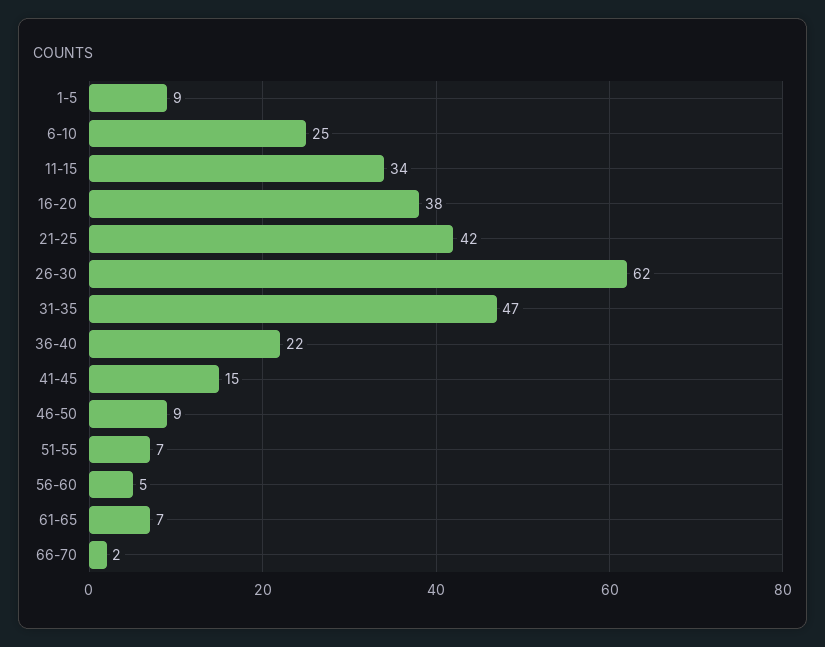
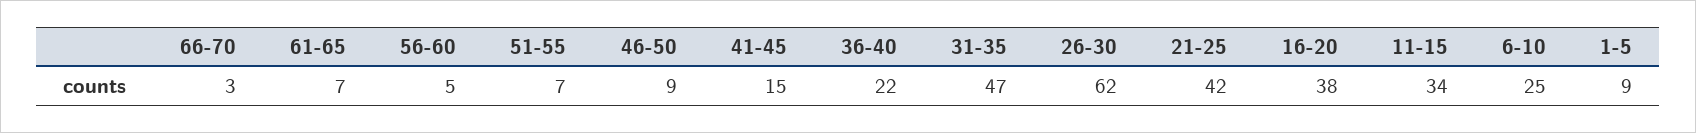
66-70: 2 -> 3

